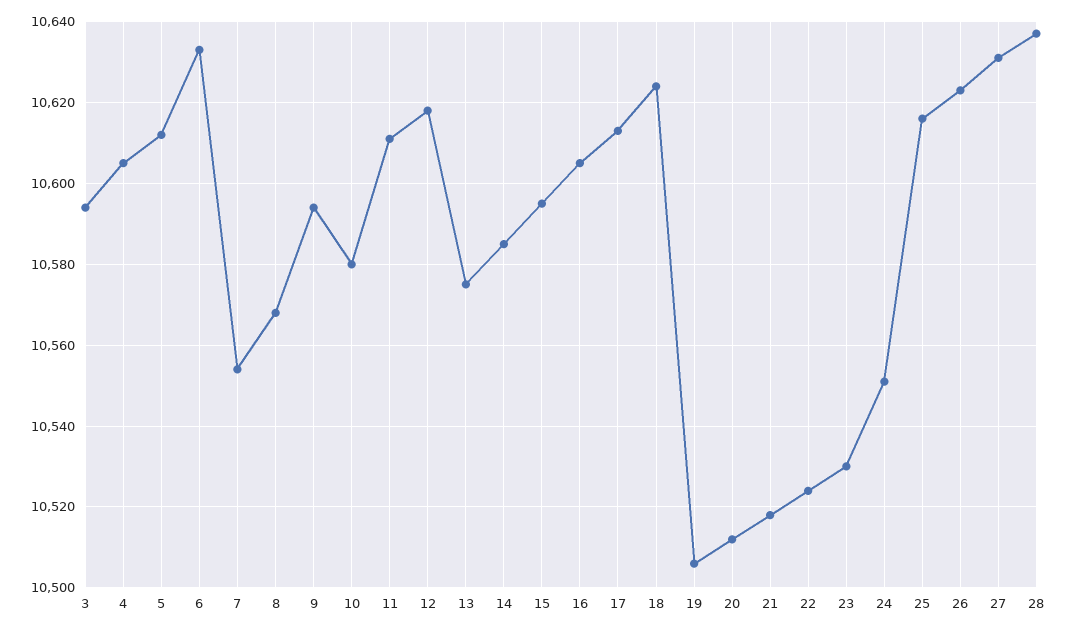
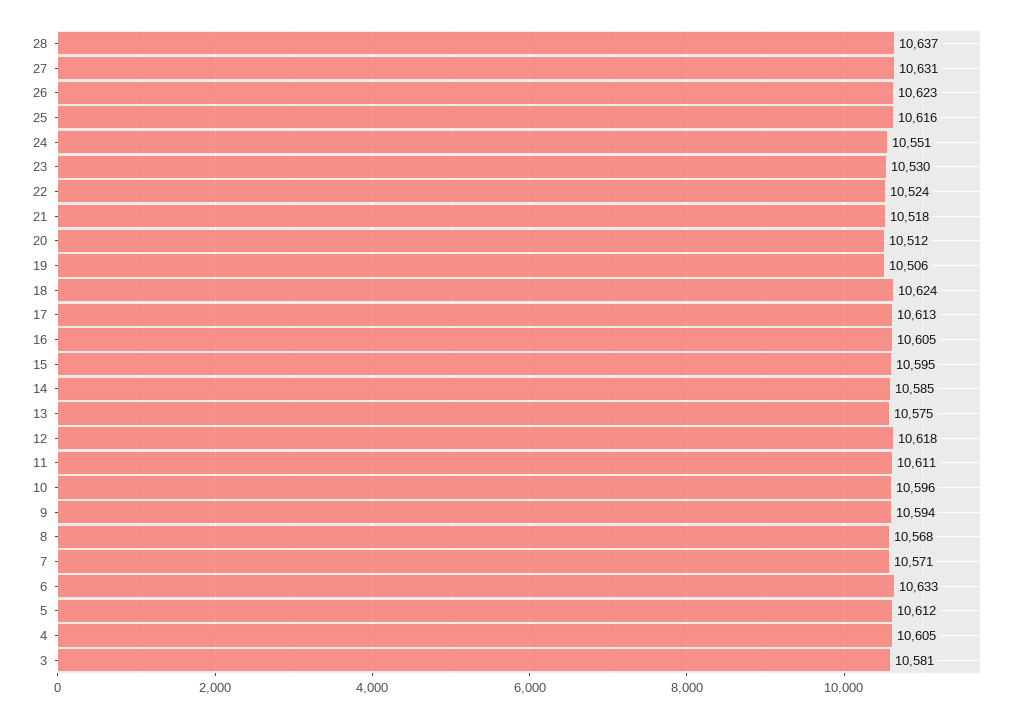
3: 10595 -> 10581
7: 10555 -> 10571
10: 10580 -> 10596

